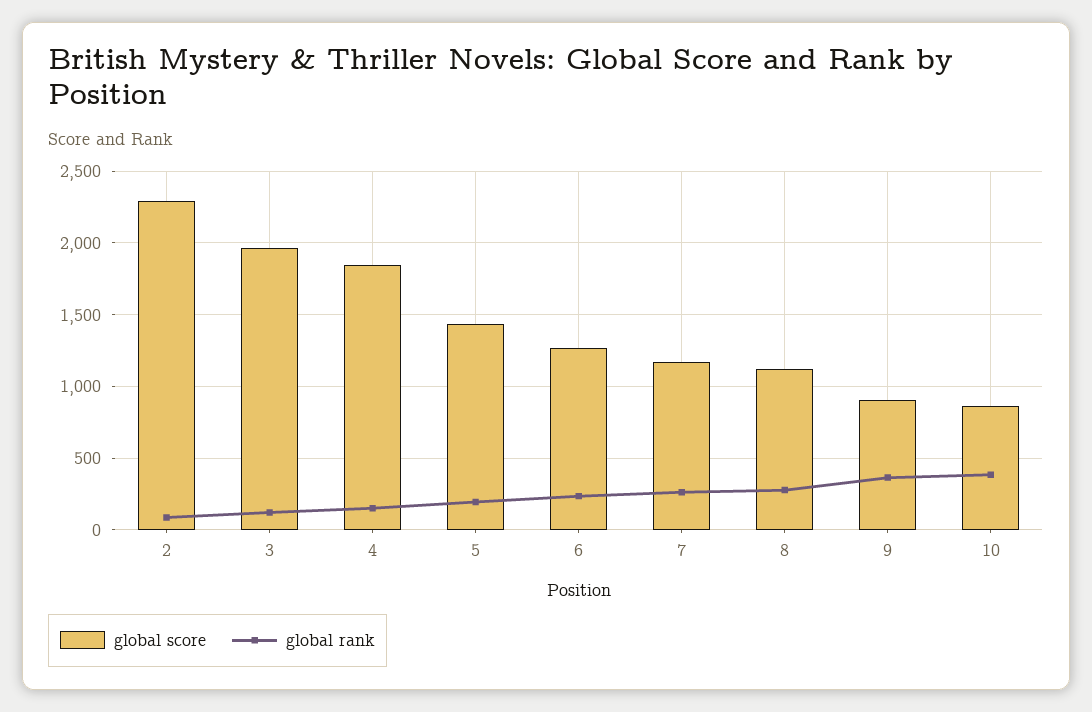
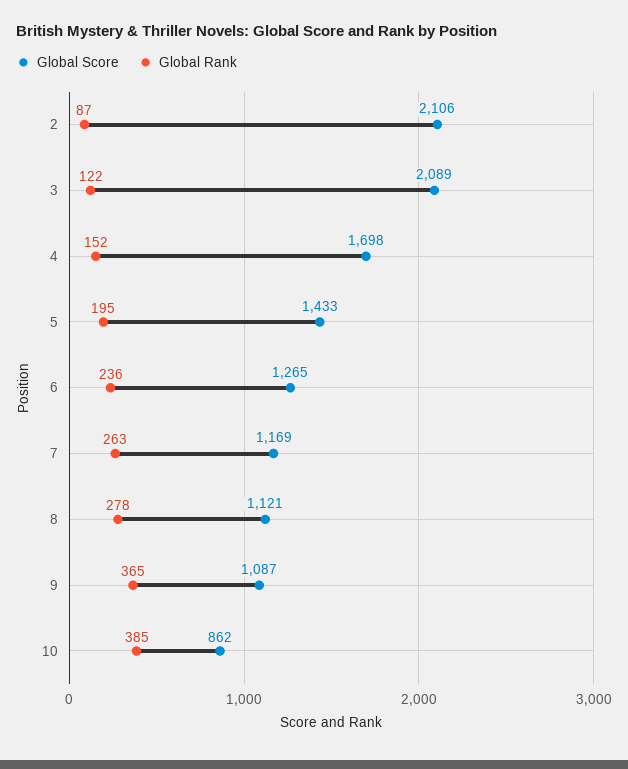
global score, 2: 2300 -> 2106
global score, 3: 1950 -> 2089
global score, 4: 1850 -> 1698
global score, 9: 900 -> 1087

